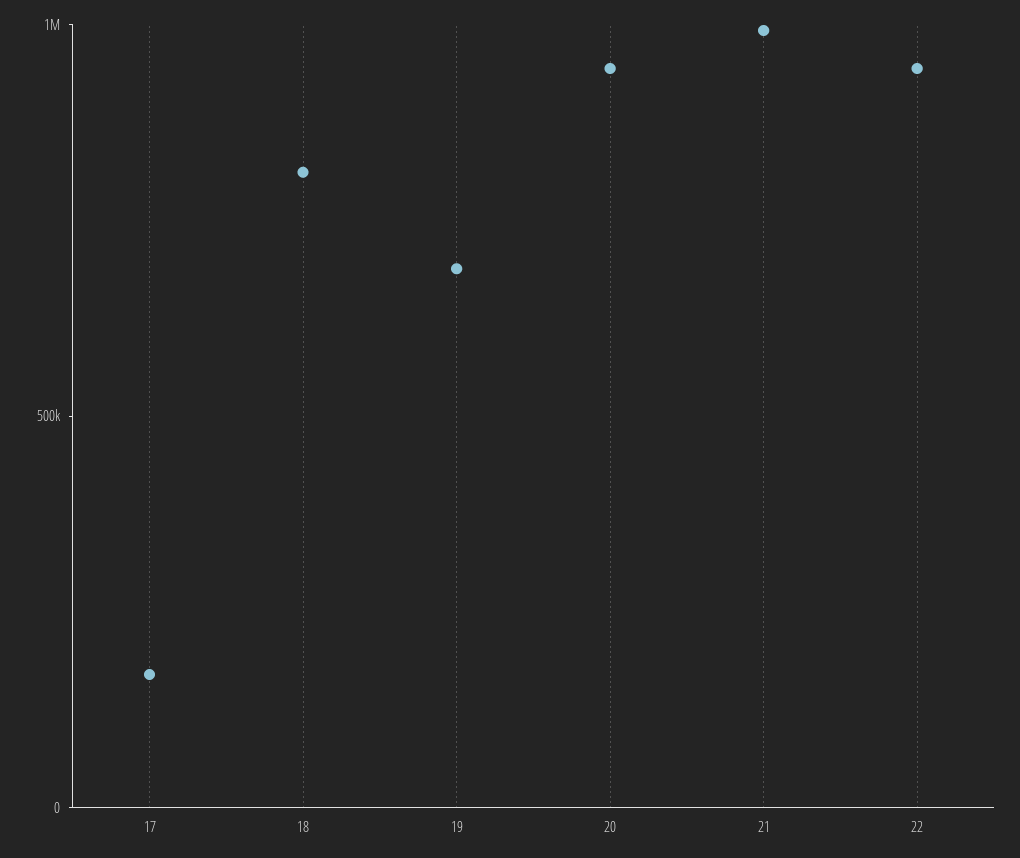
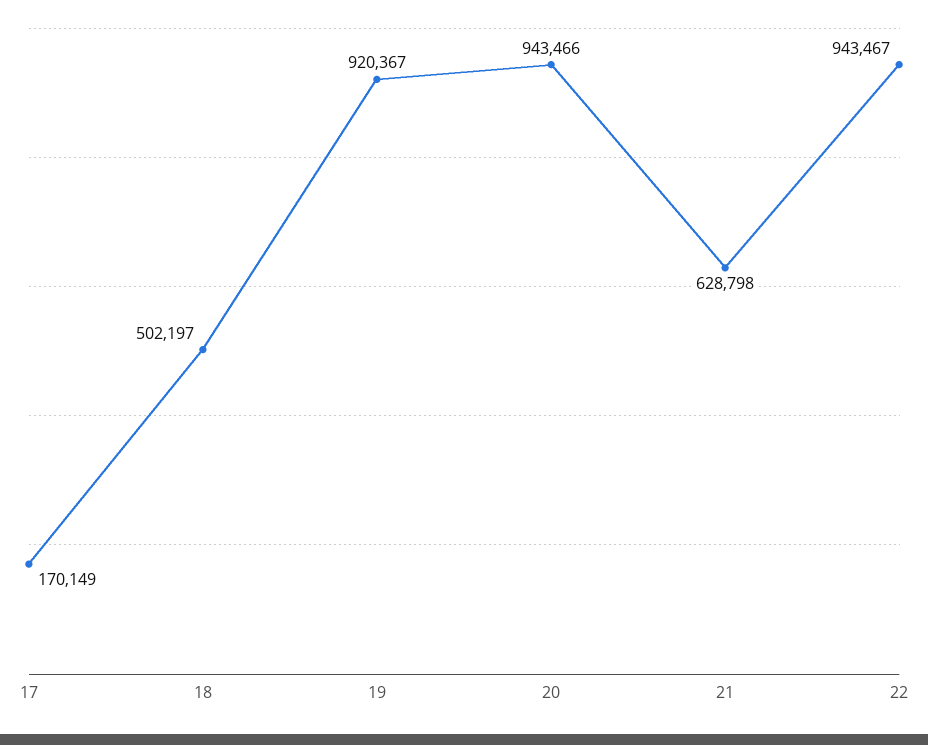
18: 800000 -> 502197
19: 700000 -> 920367
21: 1000000 -> 628798

